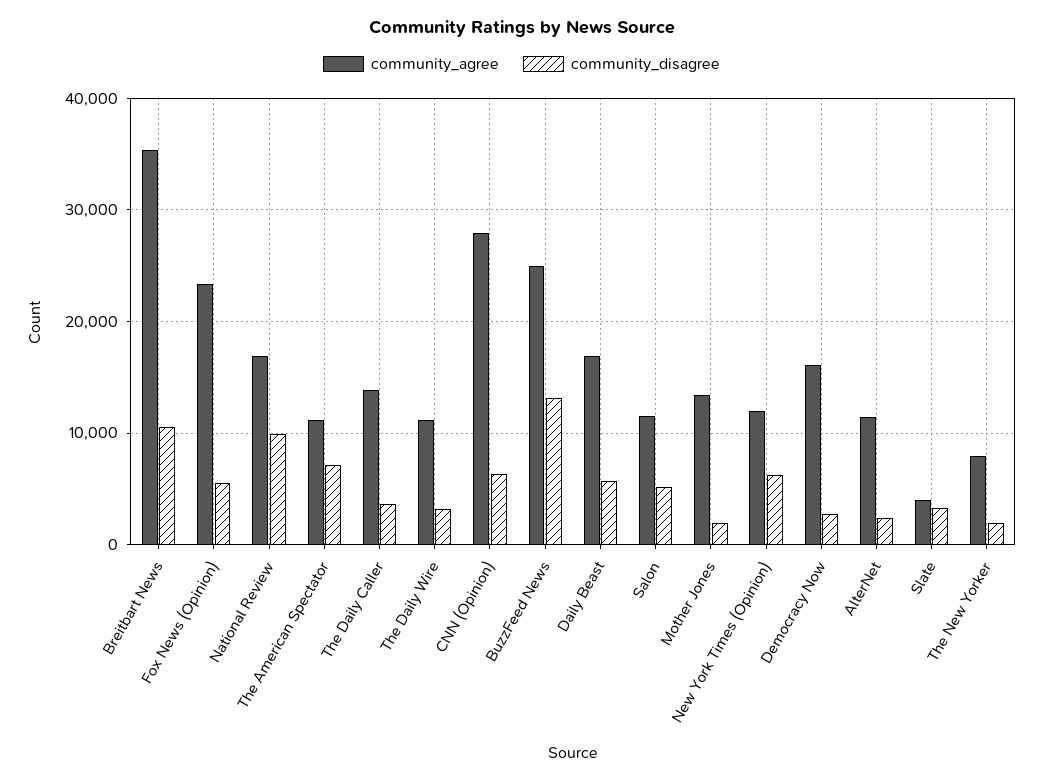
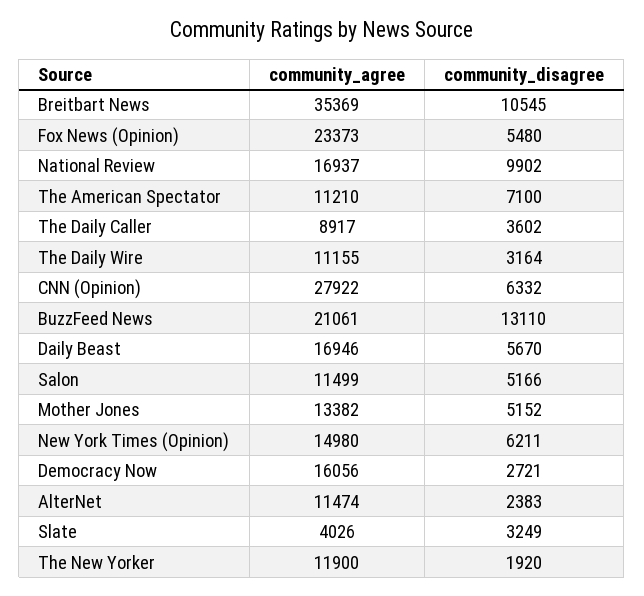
community_agree, The Daily Caller: 14000 -> 8917
community_agree, BuzzFeed News: 25000 -> 21061
community_disagree, Mother Jones: 2000 -> 5152
community_agree, New York Times (Opinion): 12000 -> 14980
community_agree, The New Yorker: 8000 -> 11900

